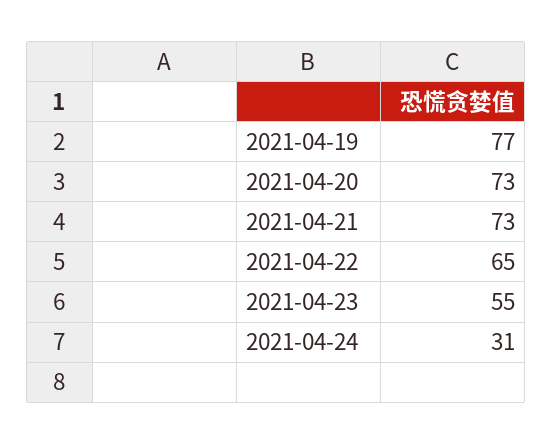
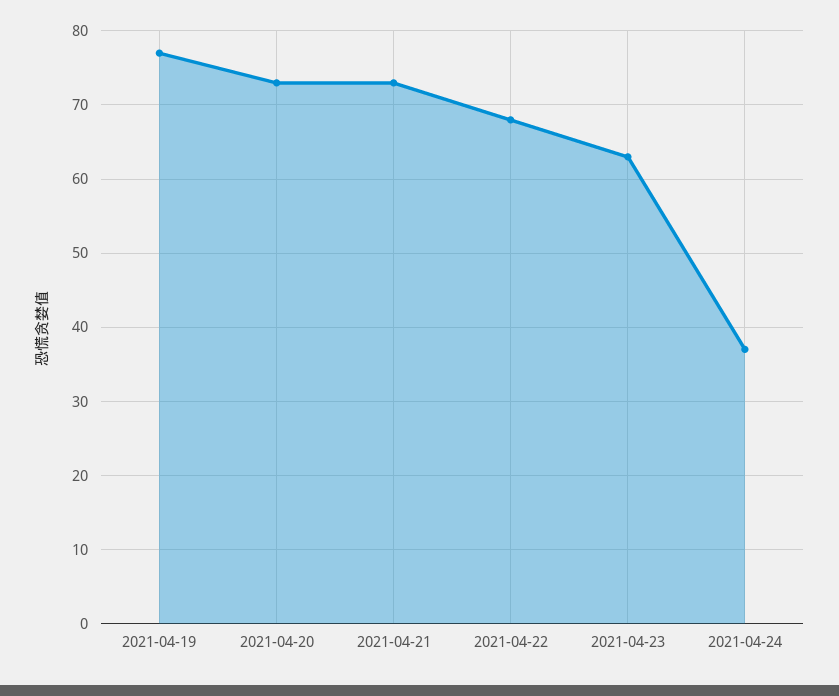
2021-04-22: 65 -> 68
2021-04-23: 55 -> 63
2021-04-24: 31 -> 37

